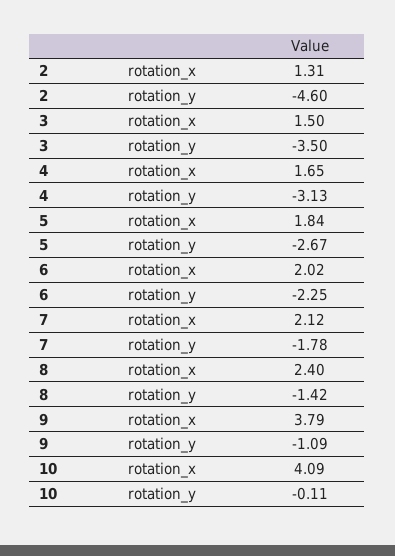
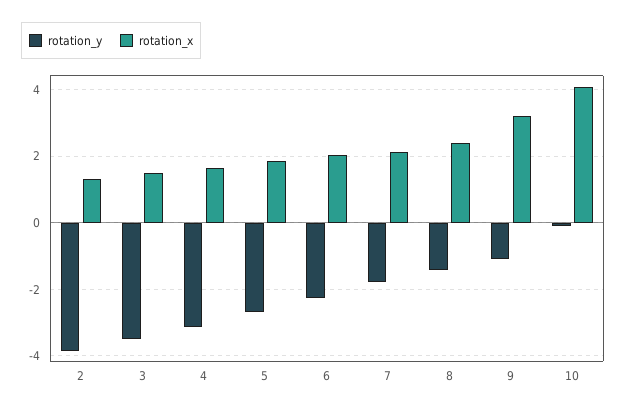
rotation_y, 2: -4.6 -> -3.8
rotation_x, 9: 3.79 -> 3.2

